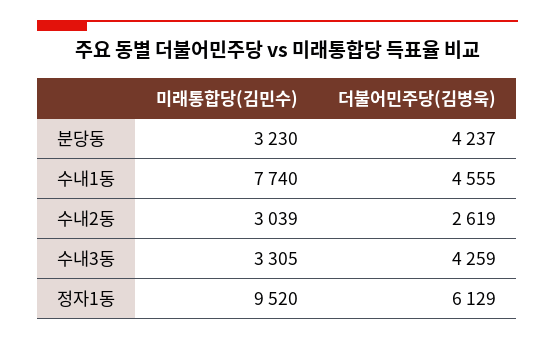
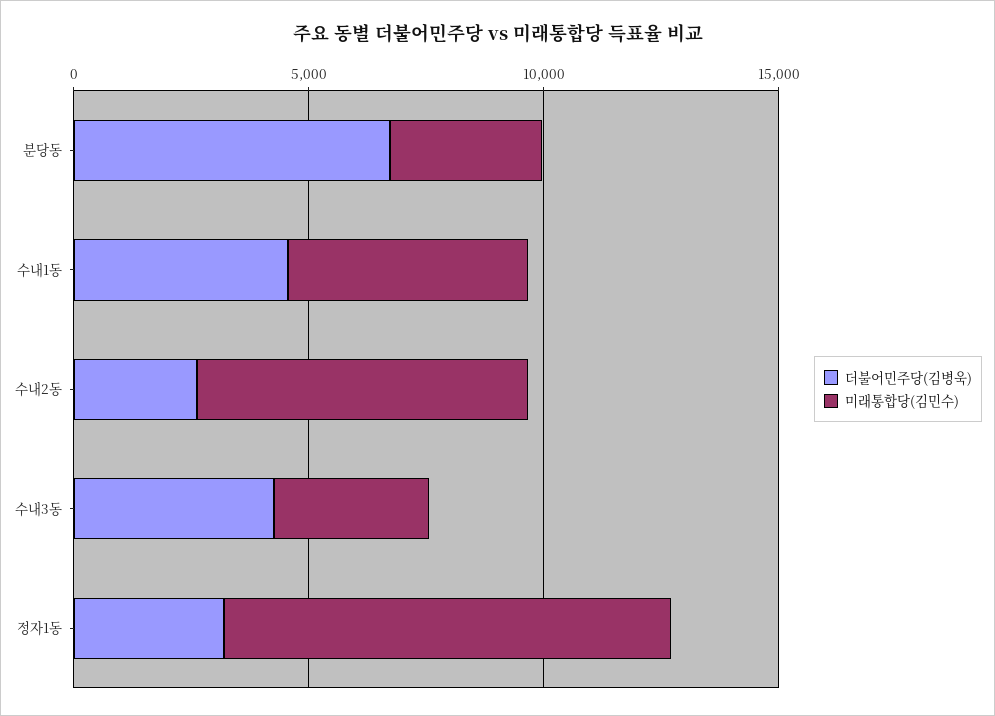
더불어민주당(김병욱), 분당동: 4237 -> 7000
미래통합당(김민수), 수내1동: 7740 -> 5000
미래통합당(김민수), 수내2동: 3039 -> 7000
더불어민주당(김병욱), 정자1동: 6129 -> 3000

